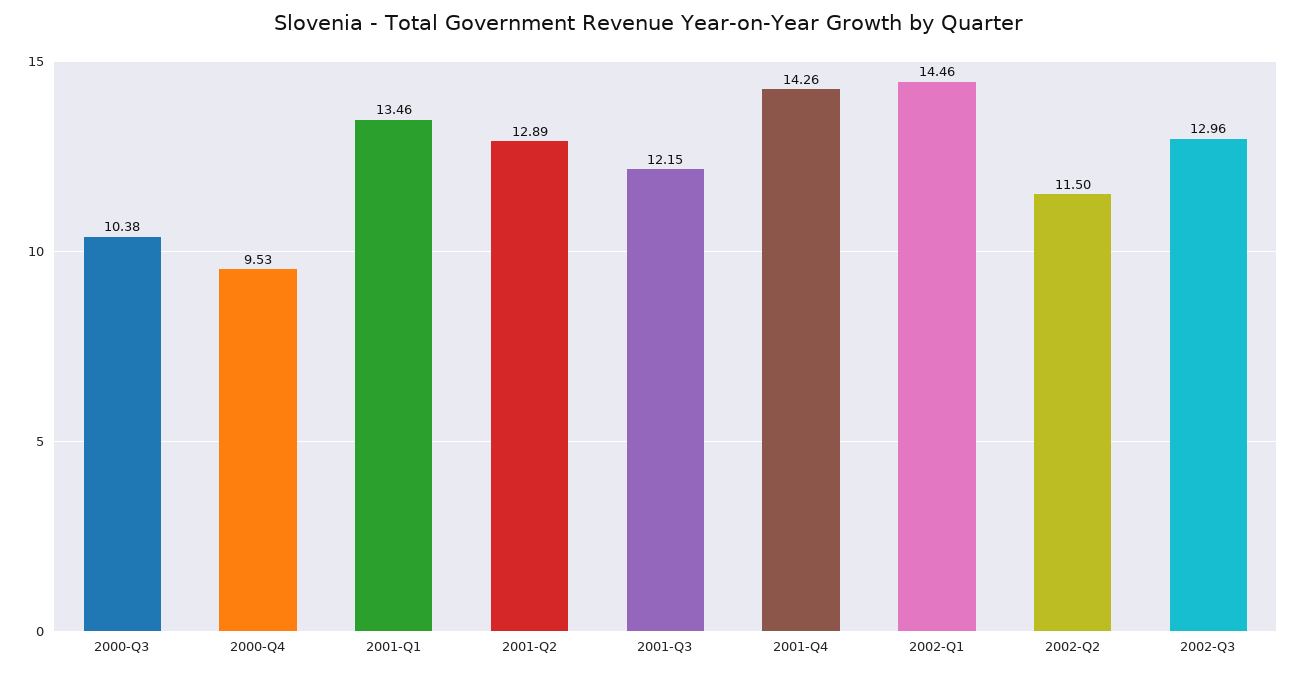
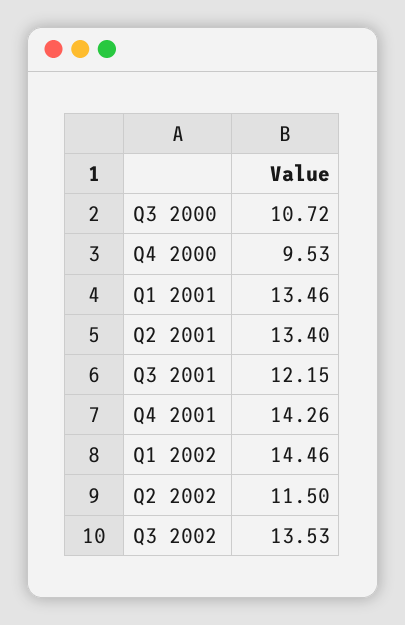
2000-Q3: 10.38 -> 10.72
2001-Q2: 12.89 -> 13.4
2002-Q3: 12.96 -> 13.53

